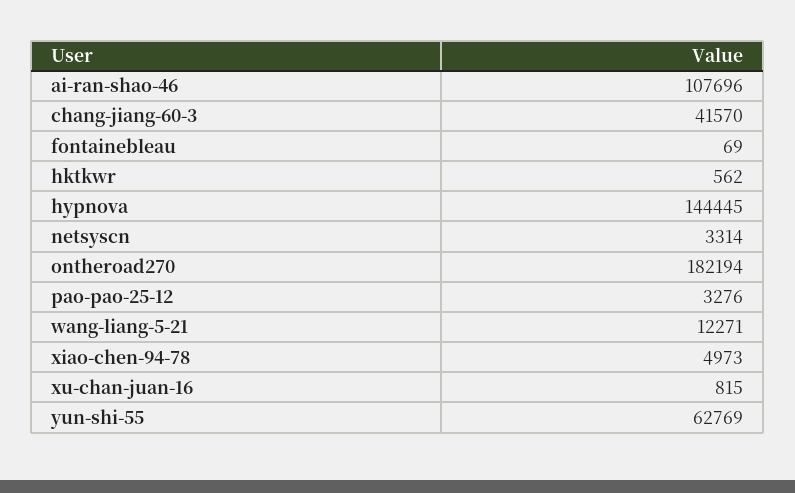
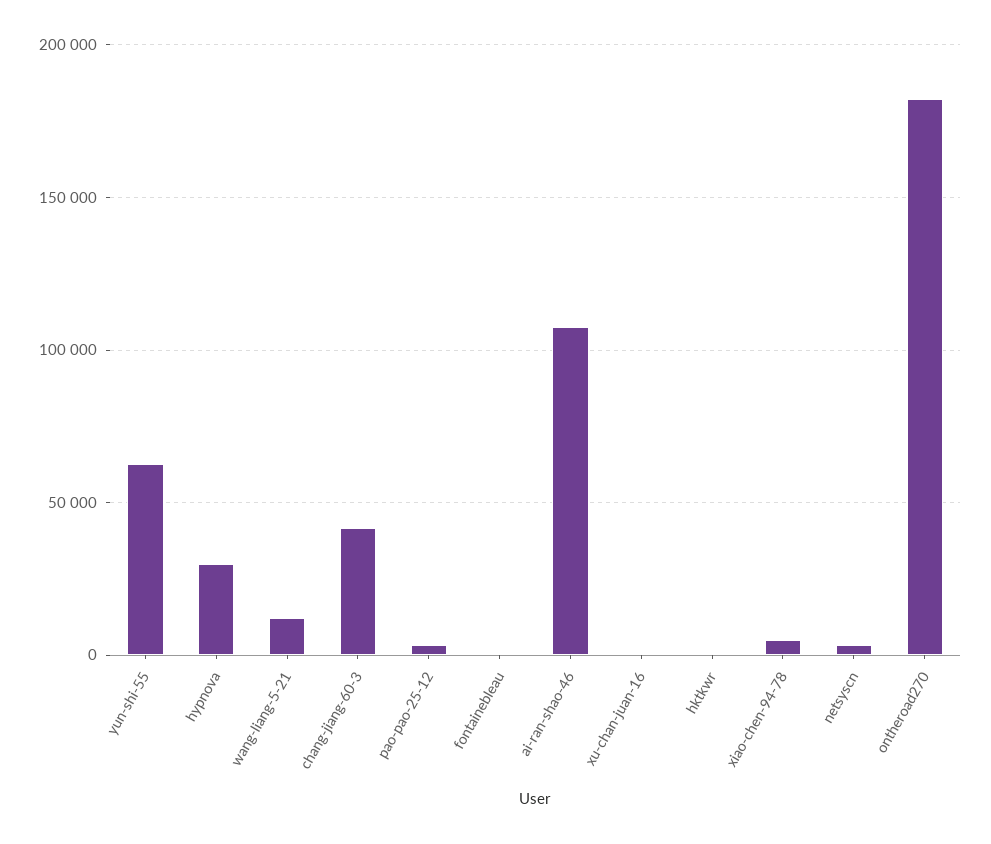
hypnova: 144445 -> 30000

